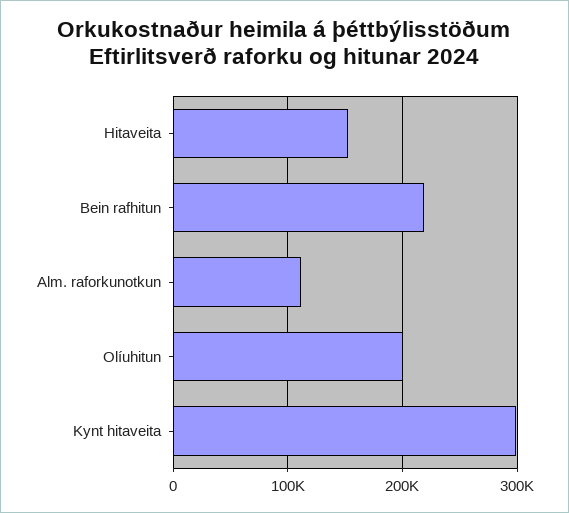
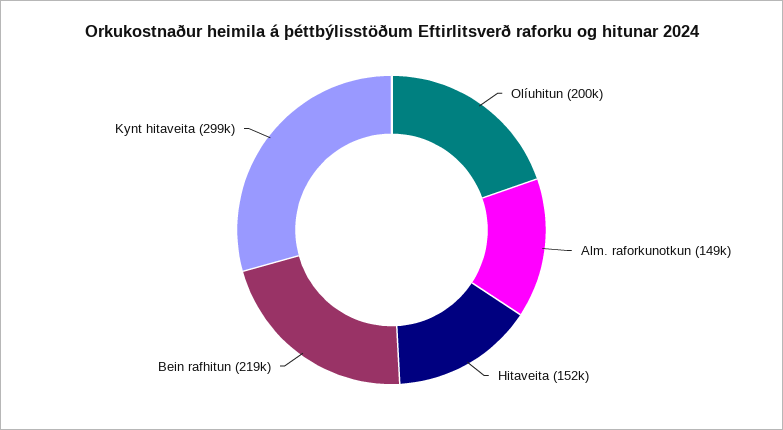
Alm. raforkunotkun: 110000 -> 149000

